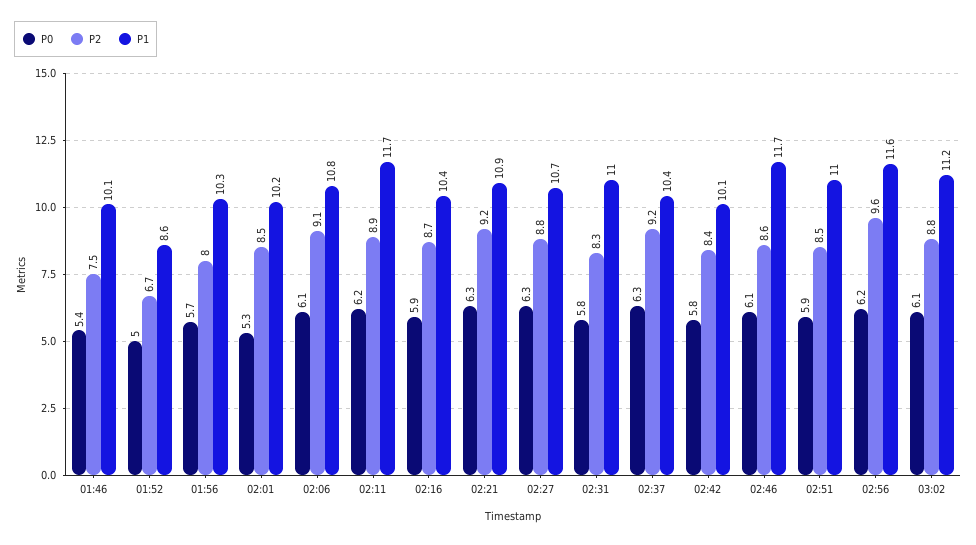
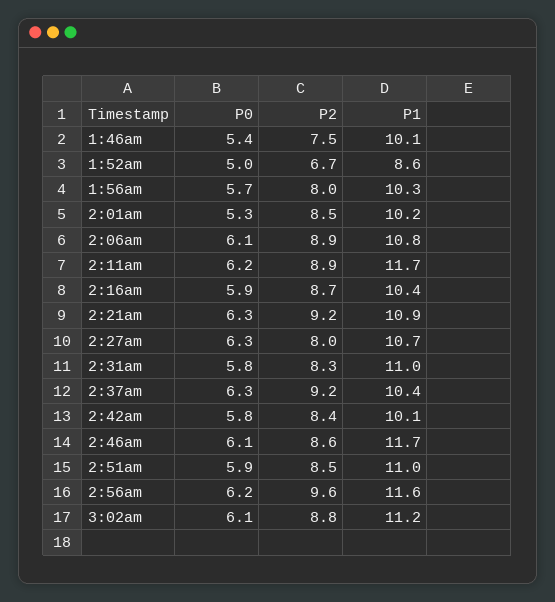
P2, 02:06: 9.1 -> 8.9
P2, 02:27: 8.8 -> 8

